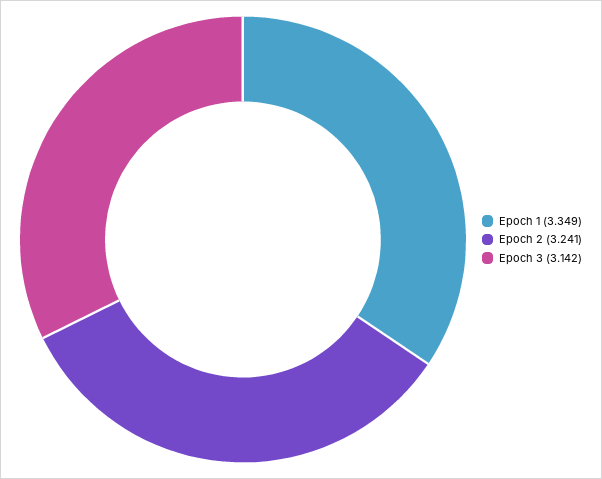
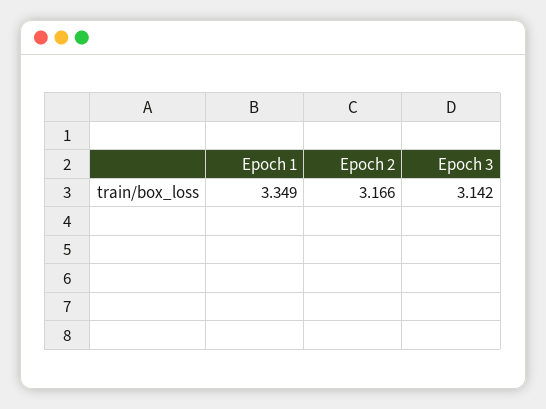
Epoch 2: 3.241 -> 3.166

